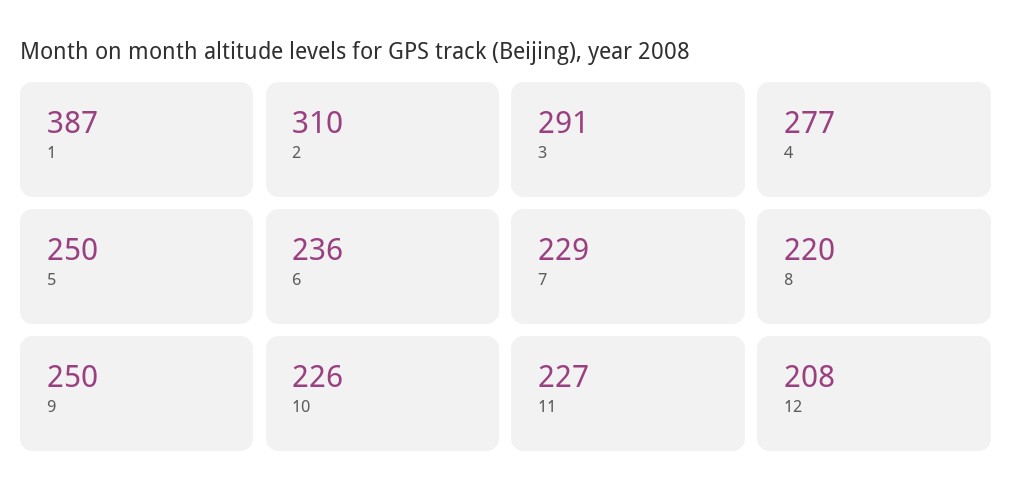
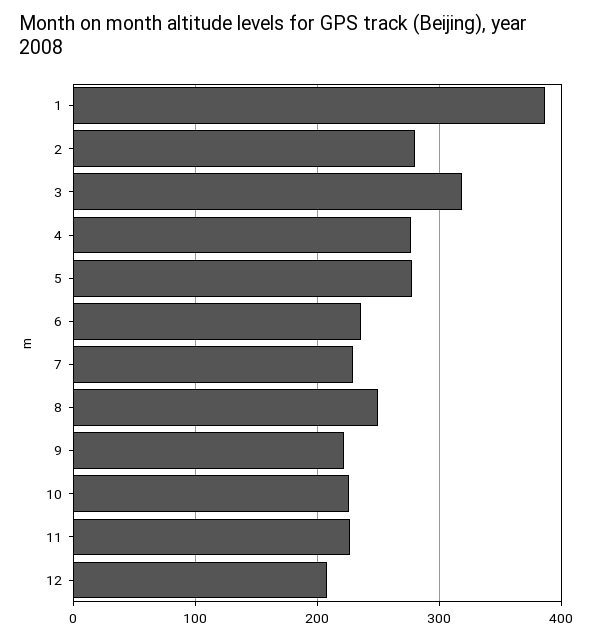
2: 310 -> 280
3: 291 -> 320
5: 250 -> 280
8: 220 -> 250
9: 250 -> 220

